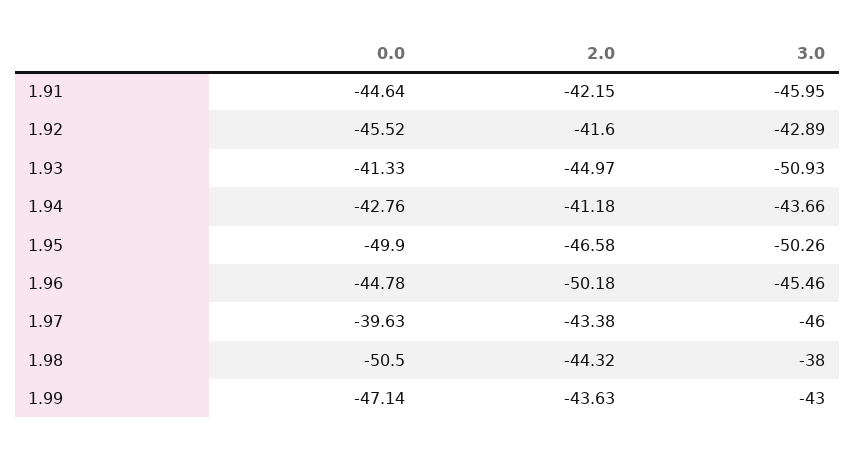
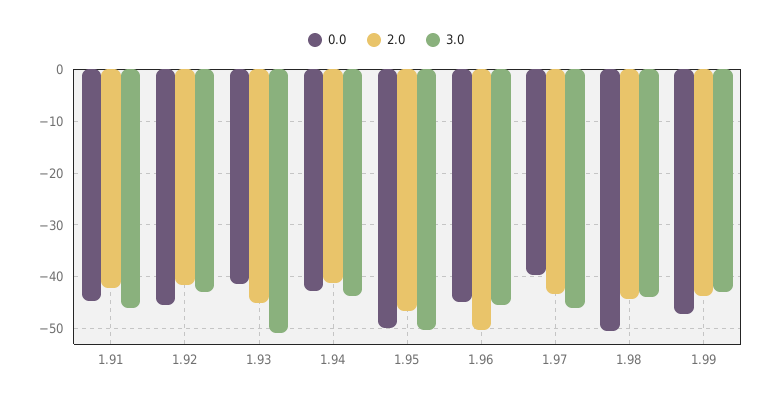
3.0, 1.98: -38 -> -44

